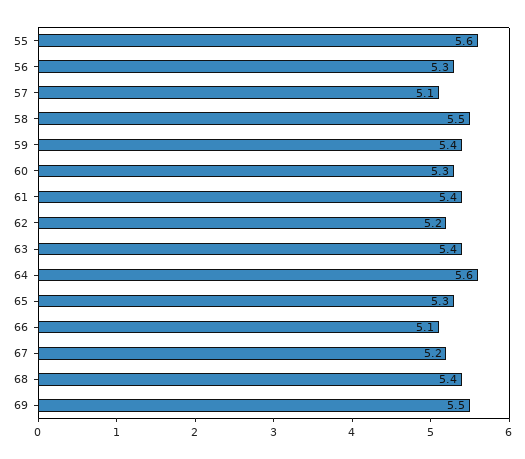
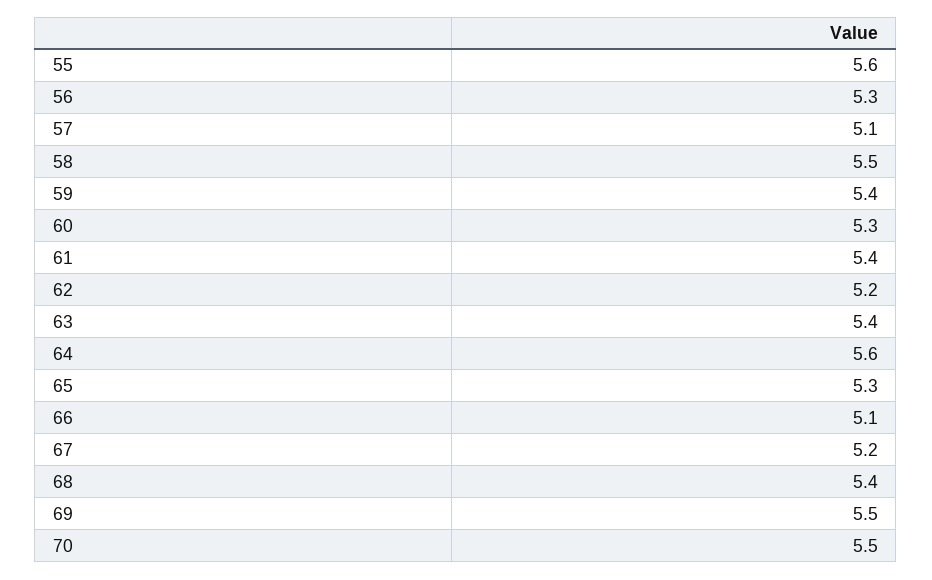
70: none -> 5.5

